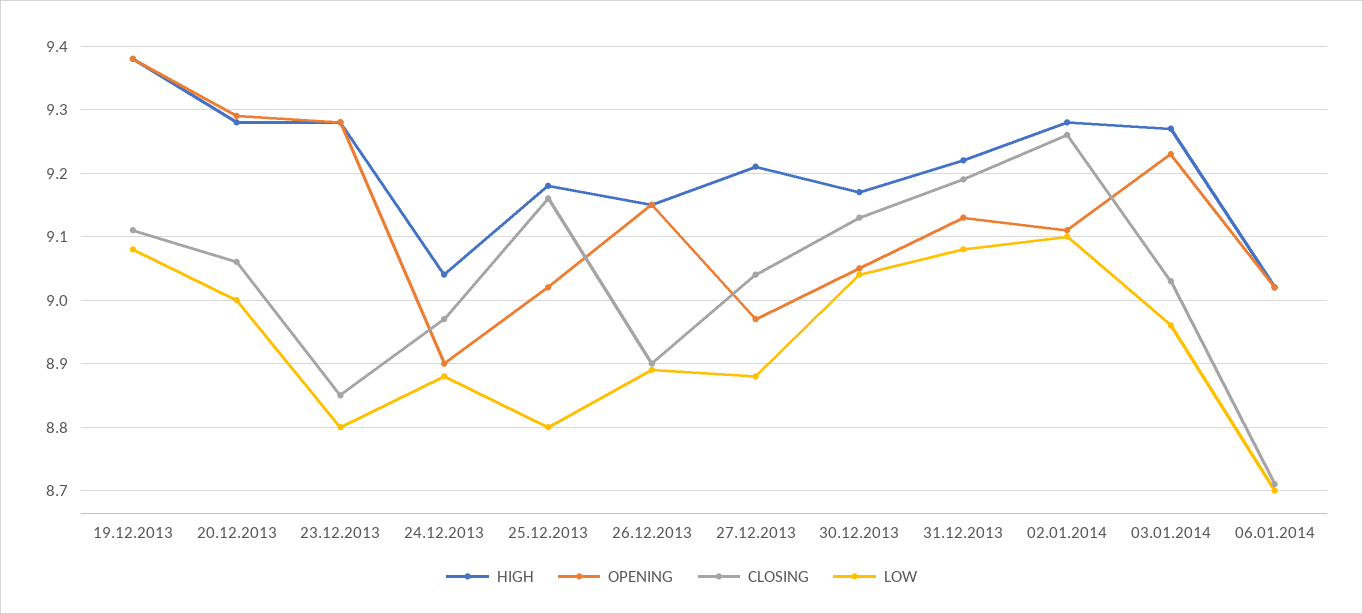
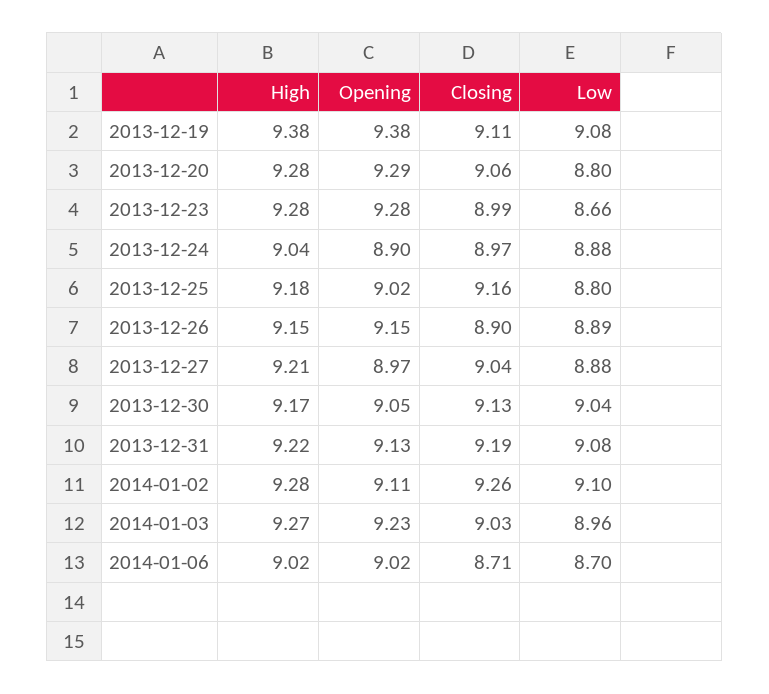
LOW, 20.12.2013: 9 -> 8.8
CLOSING, 23.12.2013: 8.85 -> 8.99
LOW, 23.12.2013: 8.8 -> 8.66

